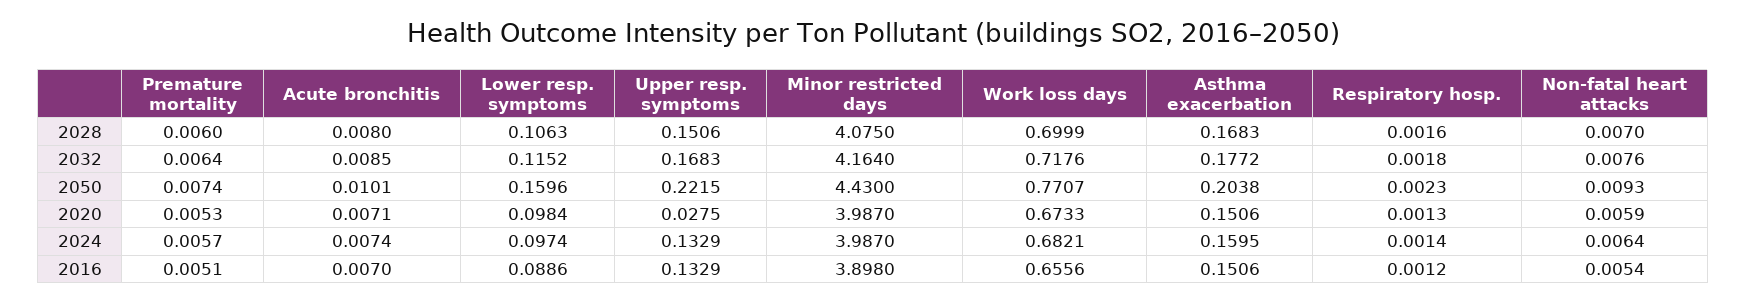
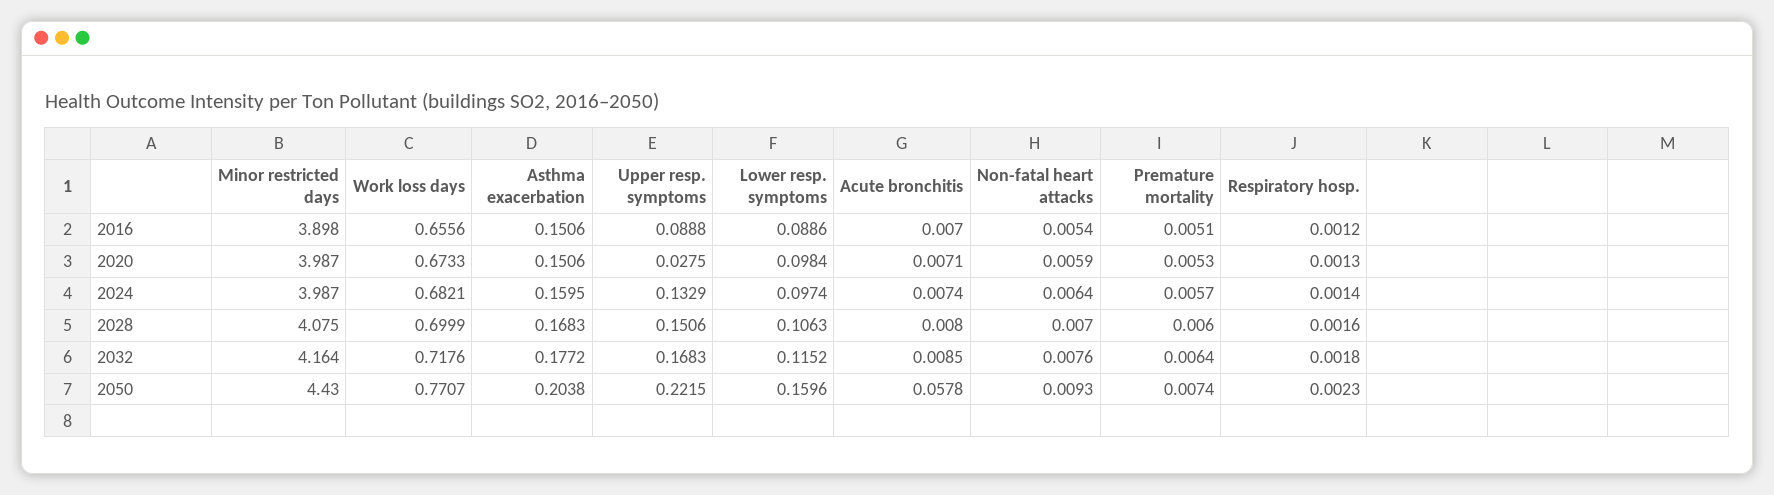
Acute bronchitis, 2050: 0.0101 -> 0.0578
Upper resp. symptoms, 2016: 0.1329 -> 0.0888

